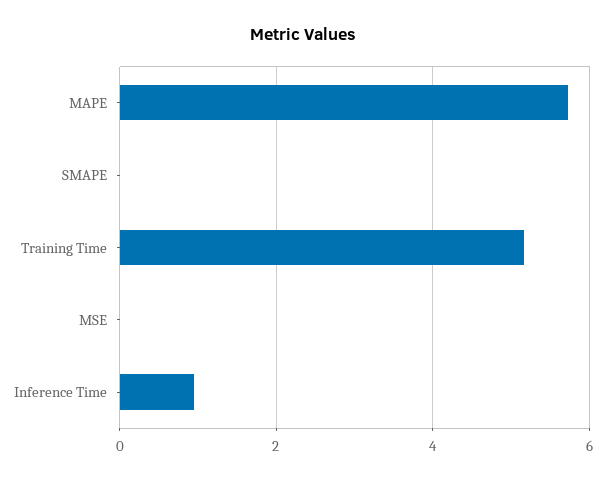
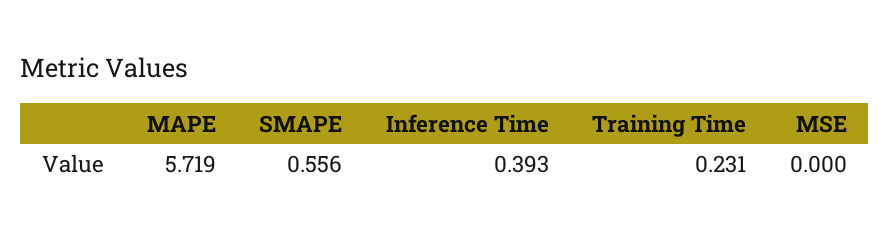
SMAPE: 0 -> 0.556
Training Time: 5.2 -> 0.231
Inference Time: 1 -> 0.393

